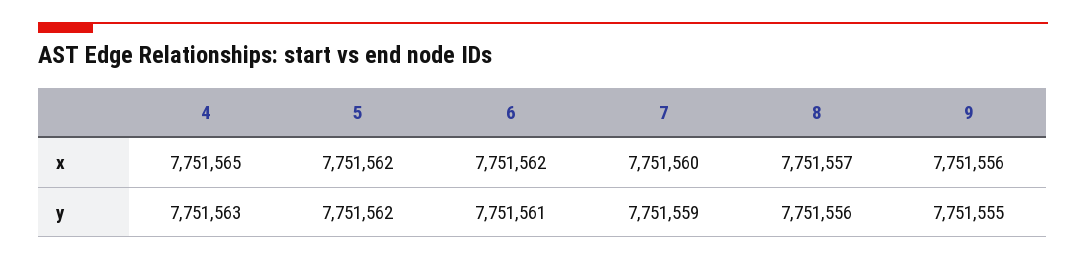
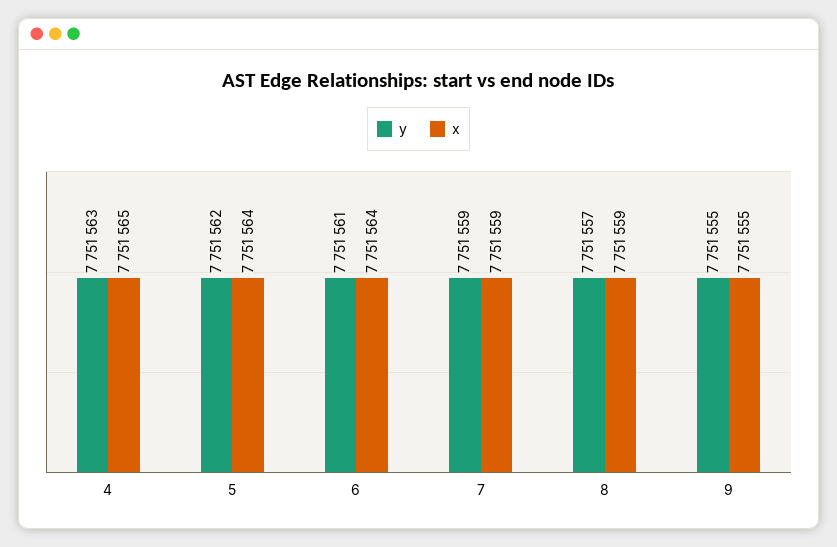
x, 5: 7751562 -> 7751564
x, 6: 7751562 -> 7751564
x, 7: 7751560 -> 7751559
x, 8: 7751557 -> 7751559
x, 9: 7751556 -> 7751555
y, 8: 7751556 -> 7751557

